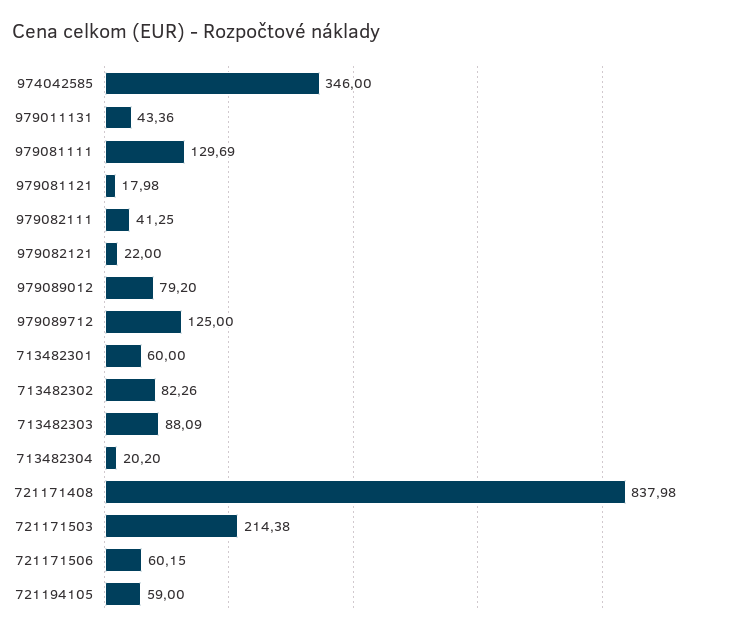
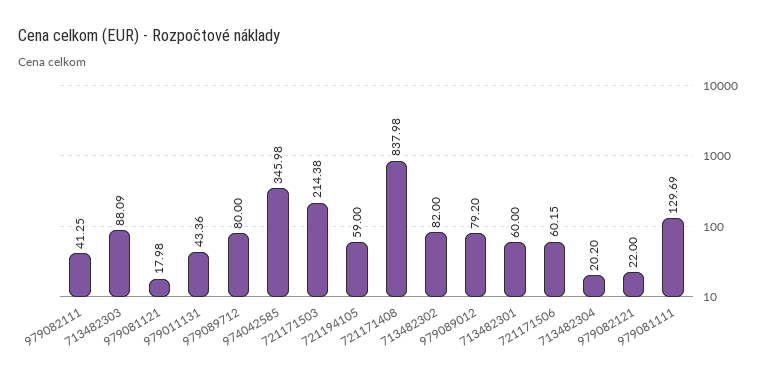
974042585: 346 -> 345.98
979089712: 125 -> 80
713482302: 82.26 -> 82

